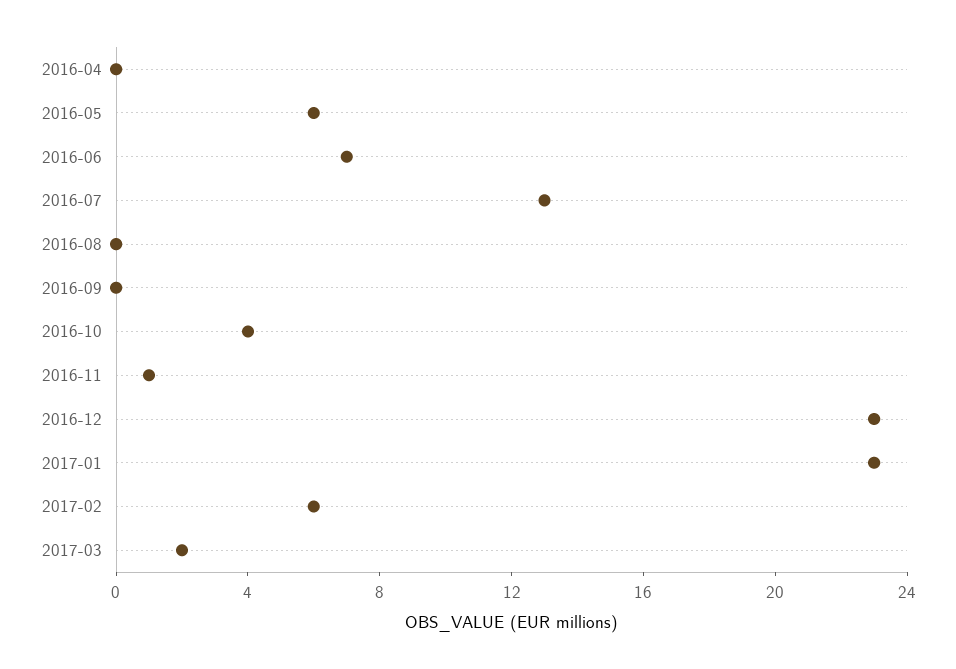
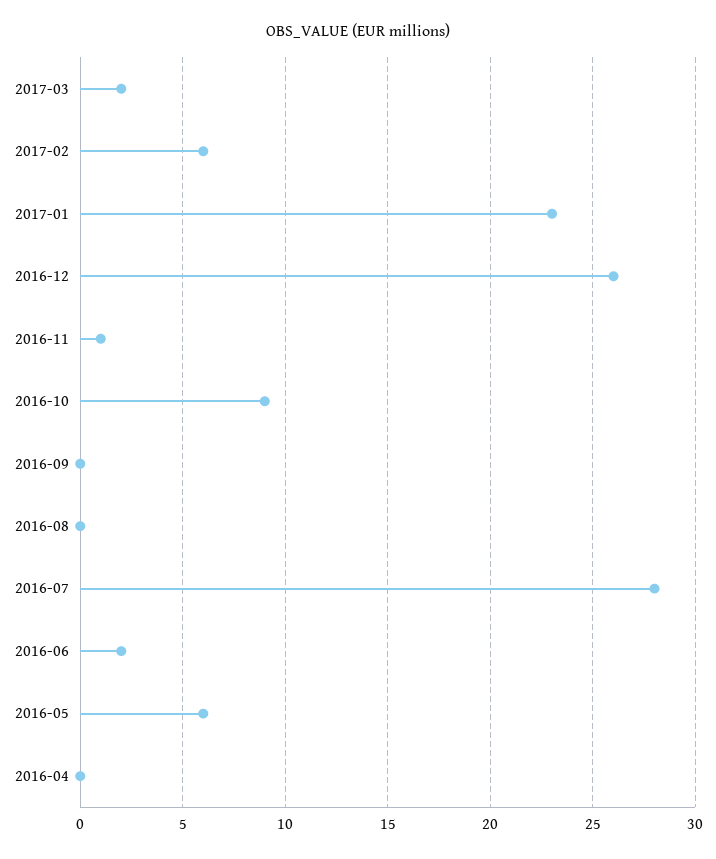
2016-06: 7 -> 2
2016-07: 13 -> 28
2016-10: 4 -> 9
2016-12: 23 -> 26

